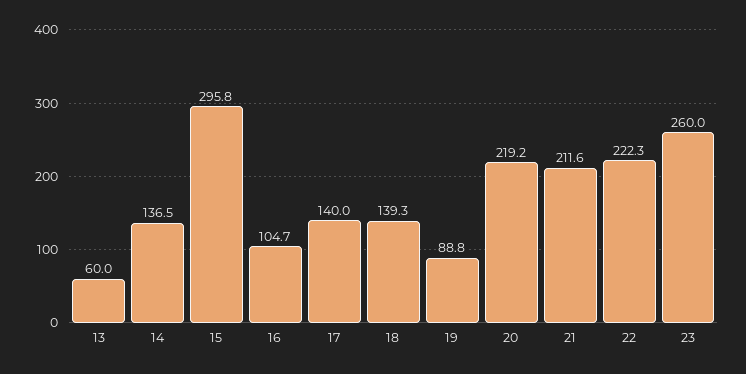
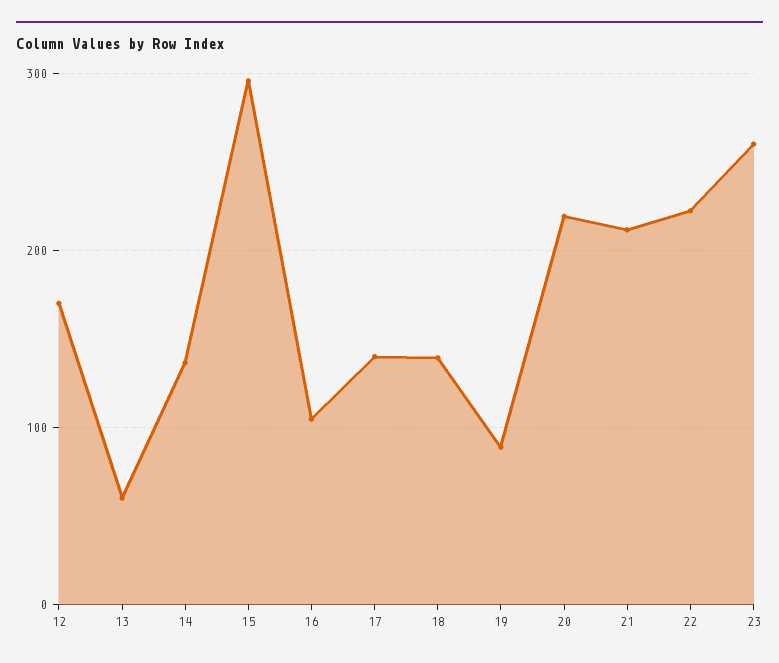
12: none -> 170

